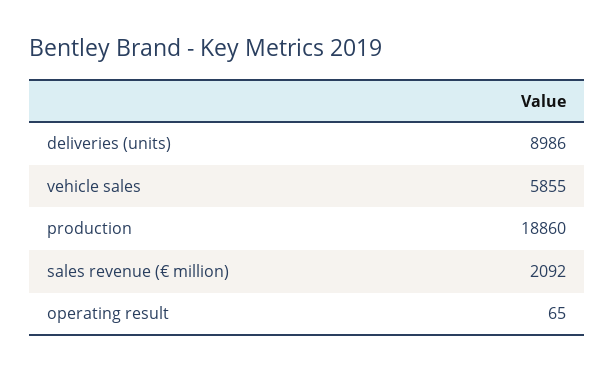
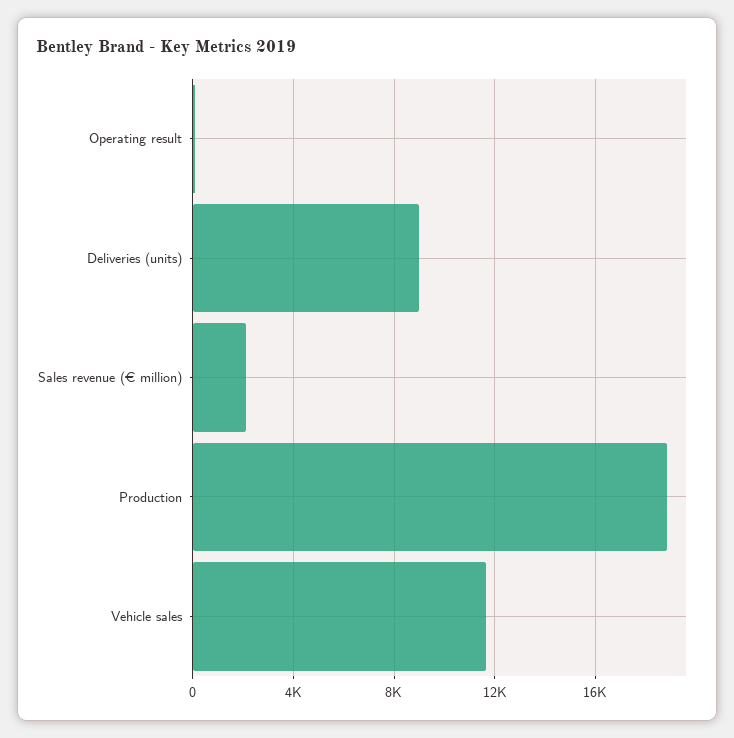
vehicle sales: 5855 -> 11500

